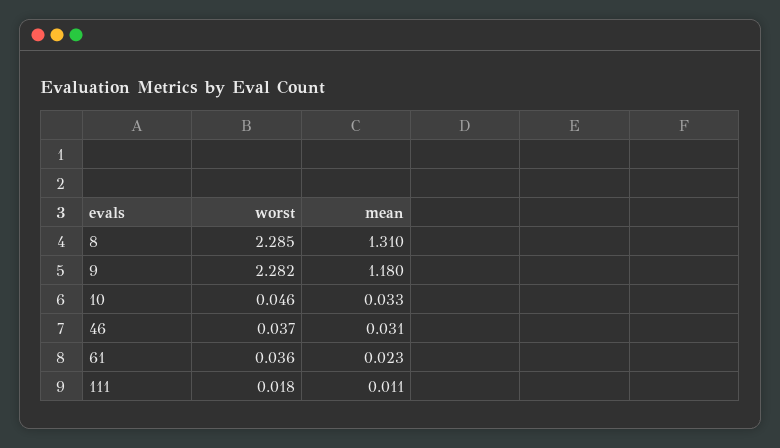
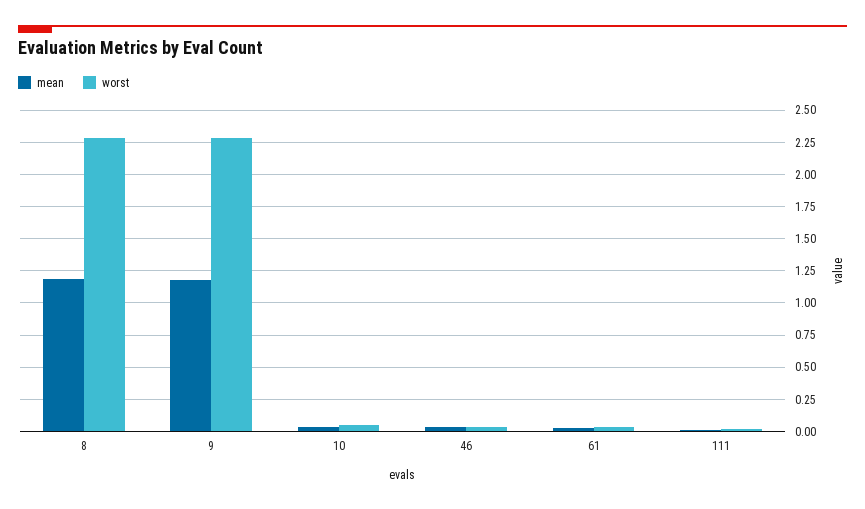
mean, 8: 1.31 -> 1.2

